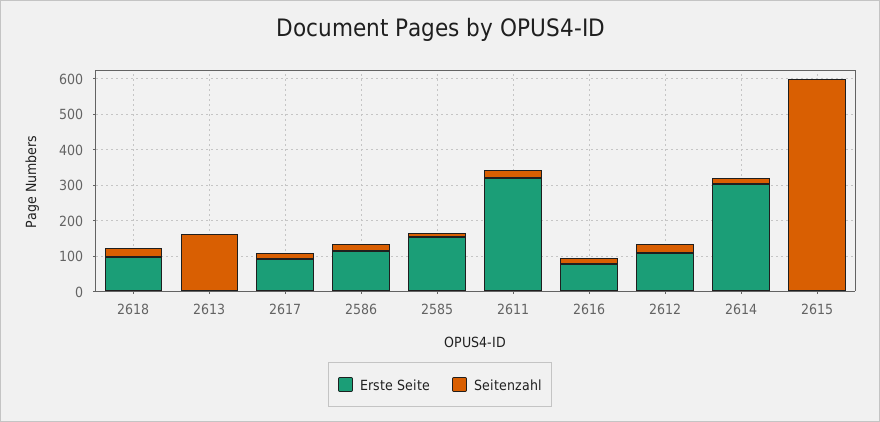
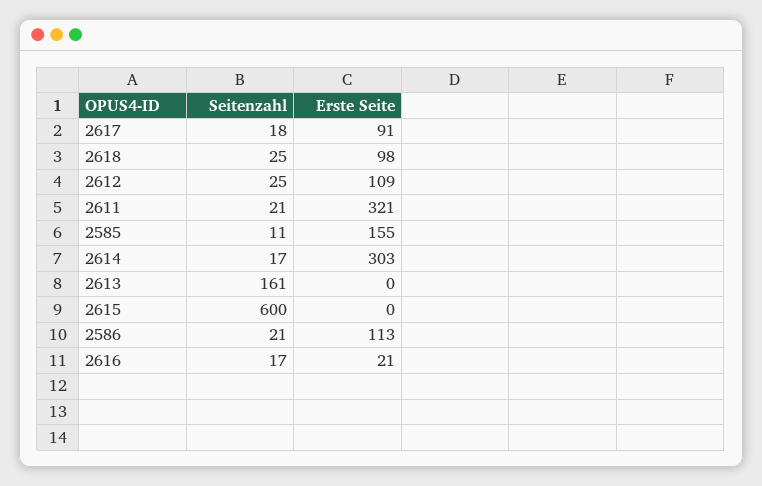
Erste Seite, 2616: 75 -> 21

